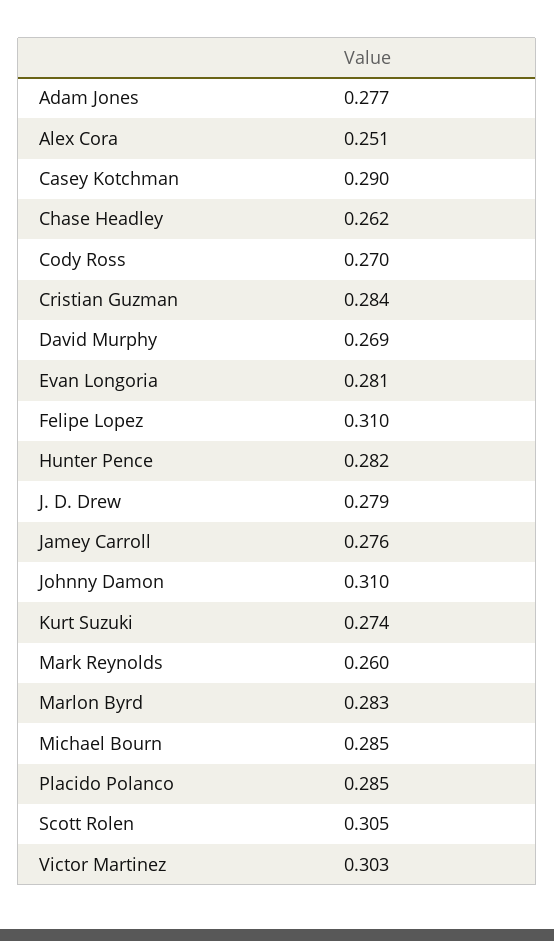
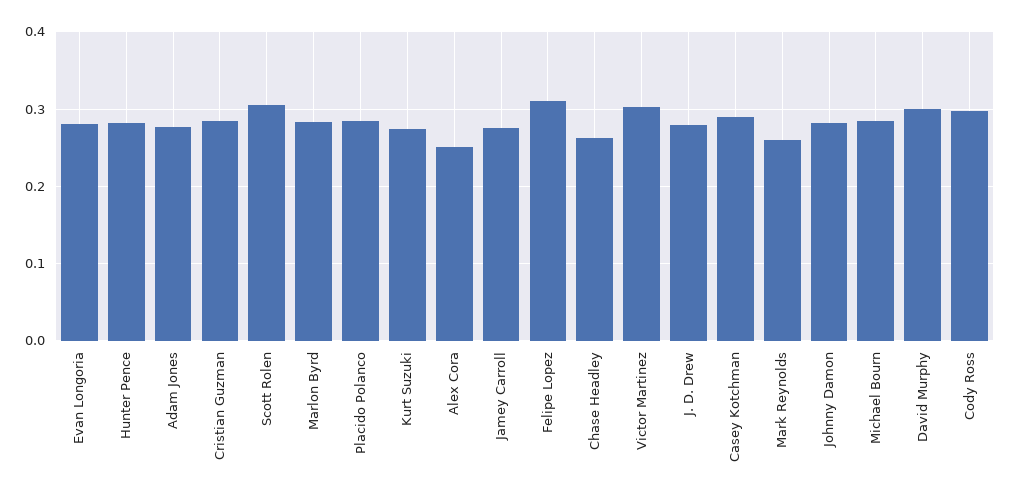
Cody Ross: 0.27 -> 0.3
David Murphy: 0.269 -> 0.3
Johnny Damon: 0.31 -> 0.28

